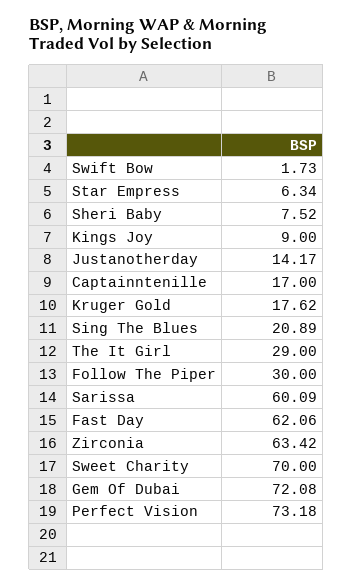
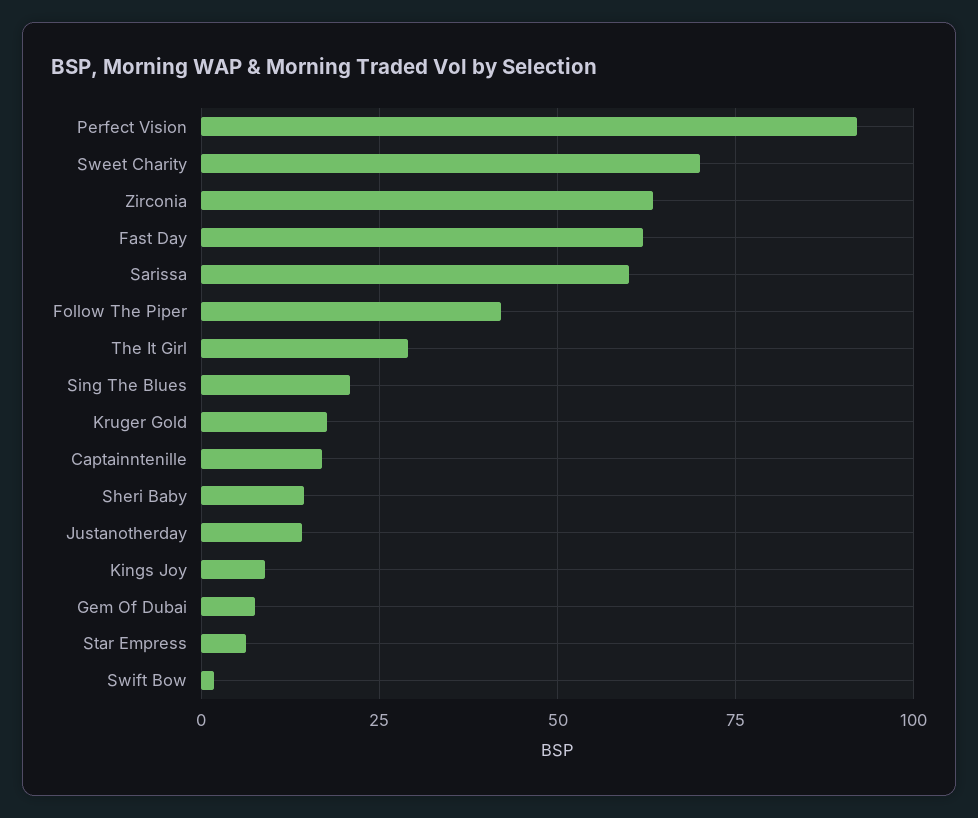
Sheri Baby: 7.52 -> 15
Follow The Piper: 30 -> 42.5
Gem Of Dubai: 72.08 -> 7.5
Perfect Vision: 73.18 -> 92.5

